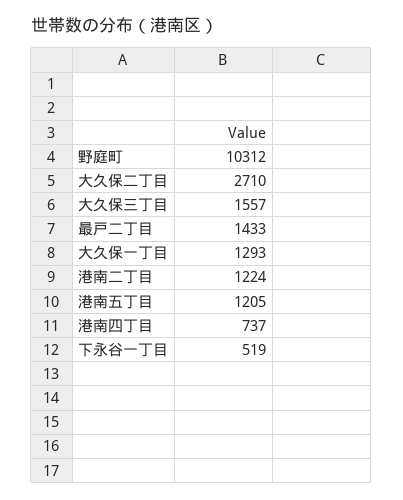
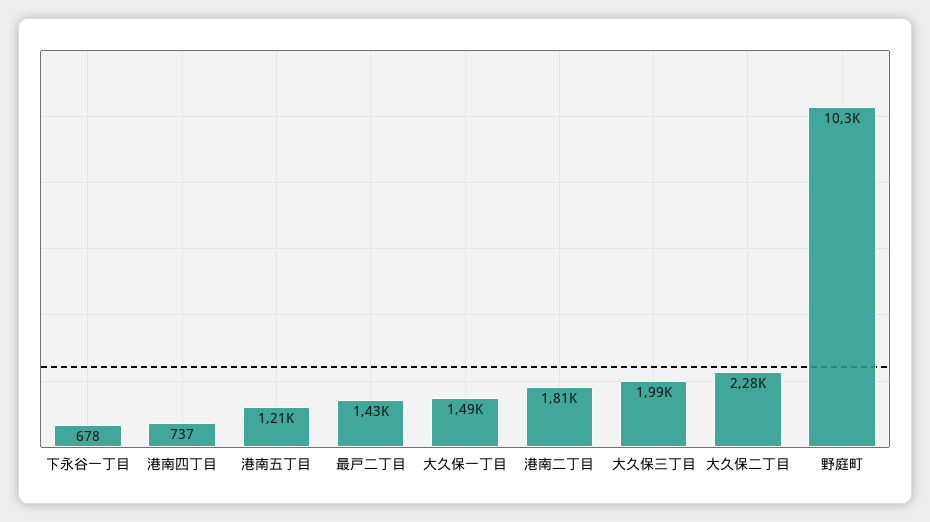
大久保二丁目: 2710 -> 2280
大久保三丁目: 1557 -> 1990
大久保一丁目: 1293 -> 1490
港南二丁目: 1224 -> 1810
下永谷一丁目: 519 -> 678

